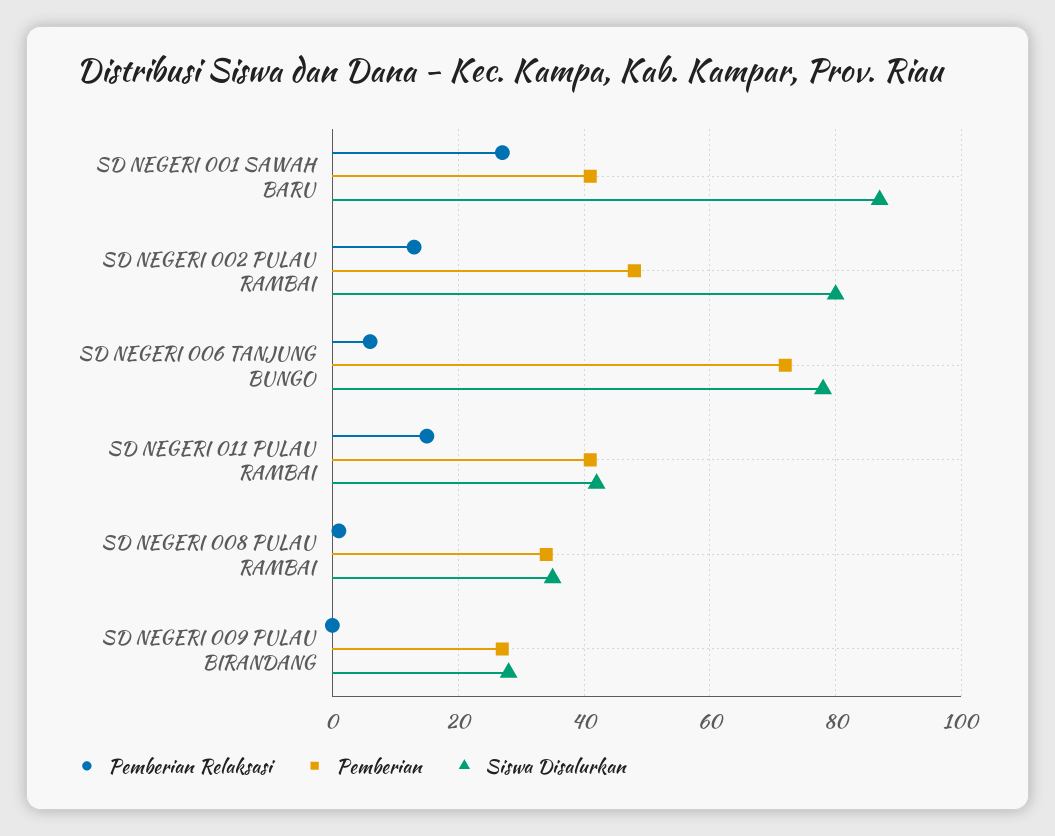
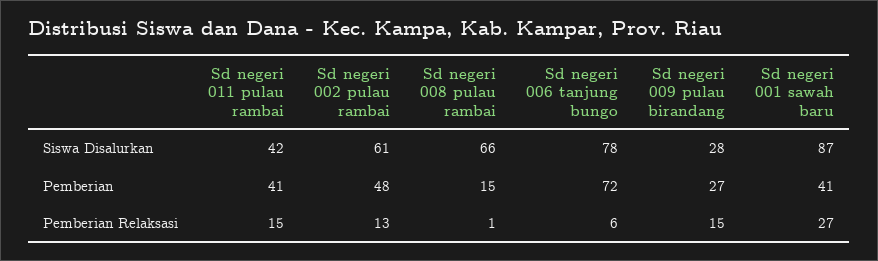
Siswa Disalurkan, SD NEGERI 002 PULAU RAMBAI: 80 -> 61
Pemberian, SD NEGERI 008 PULAU RAMBAI: 35 -> 15
Siswa Disalurkan, SD NEGERI 008 PULAU RAMBAI: 35 -> 66
Pemberian Relaksasi, SD NEGERI 009 PULAU BIRANDANG: 0 -> 15

